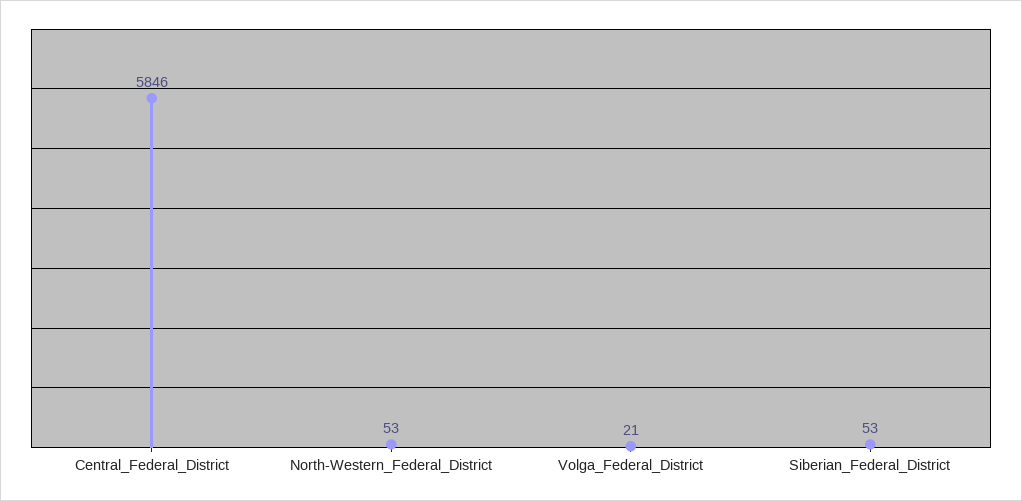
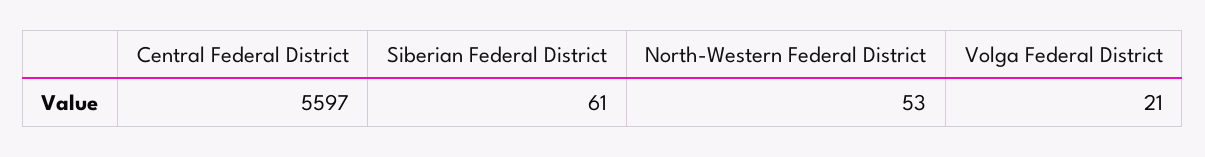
Central_Federal_District: 5846 -> 5597
Siberian_Federal_District: 53 -> 61

